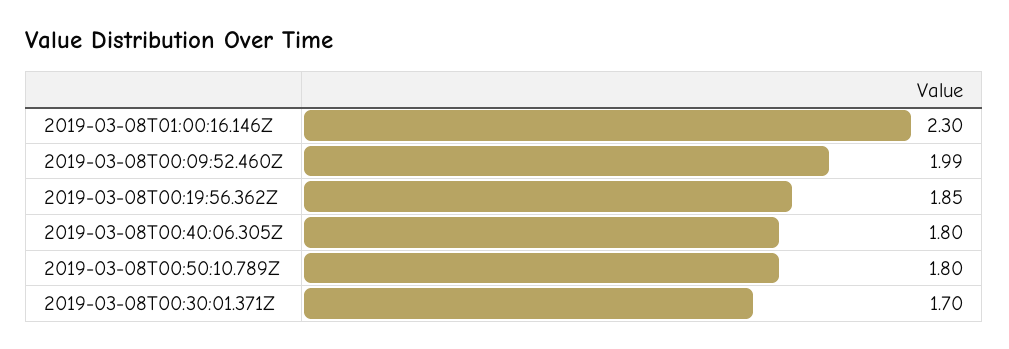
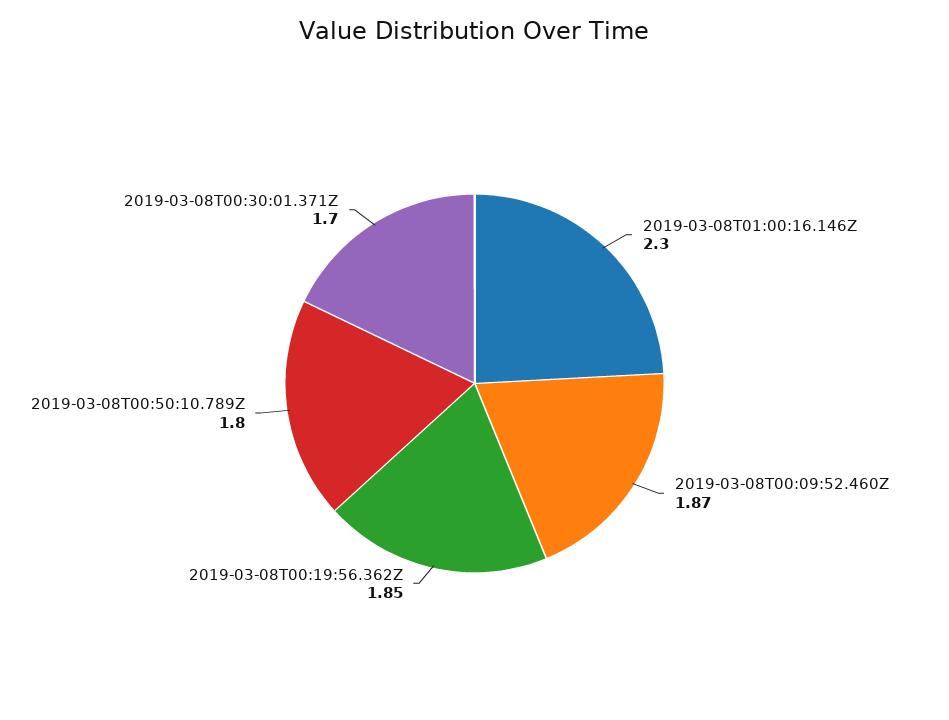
2019-03-08T00:09:52.460Z: 1.99 -> 1.87
2019-03-08T00:40:06.305Z: 1.8 -> none

